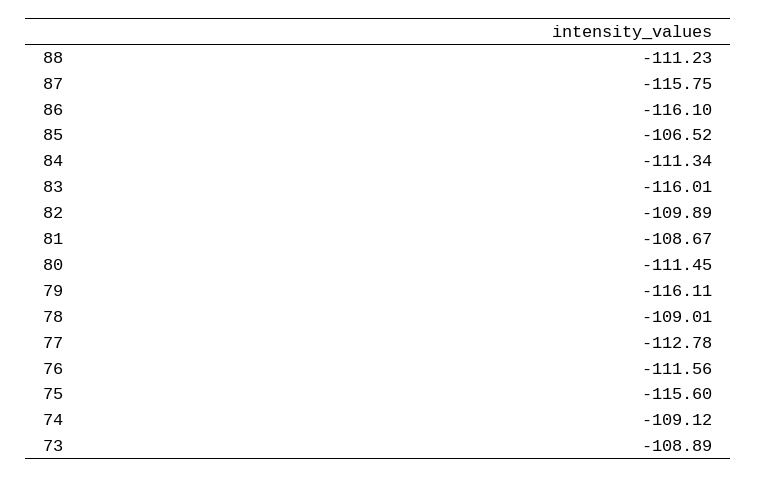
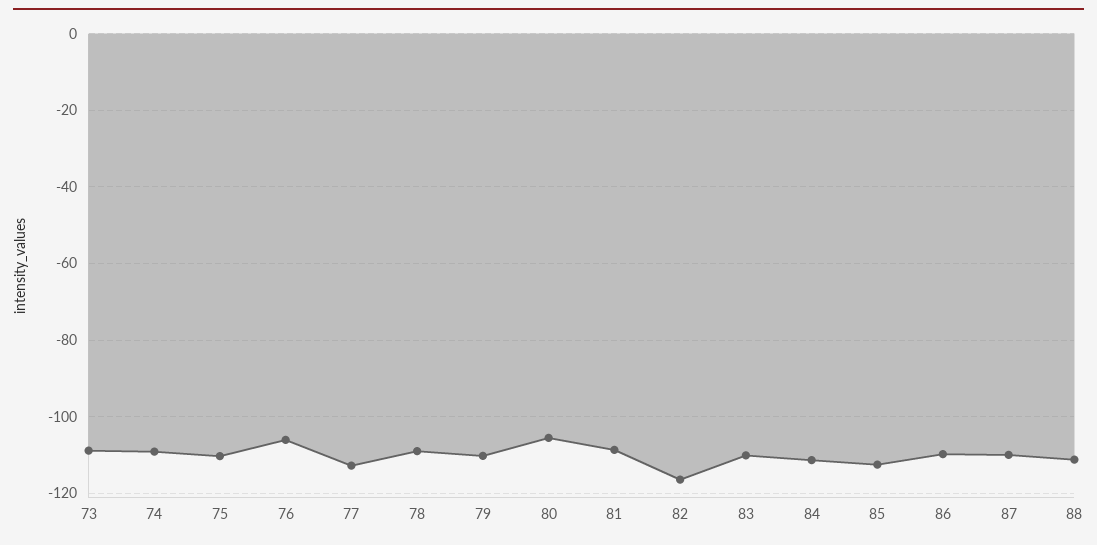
87: -115.75 -> -110
86: -116.1 -> -110
85: -106.52 -> -112
83: -116.01 -> -110
82: -109.89 -> -116
80: -111.45 -> -106
79: -116.11 -> -110
76: -111.56 -> -106
75: -115.6 -> -110

